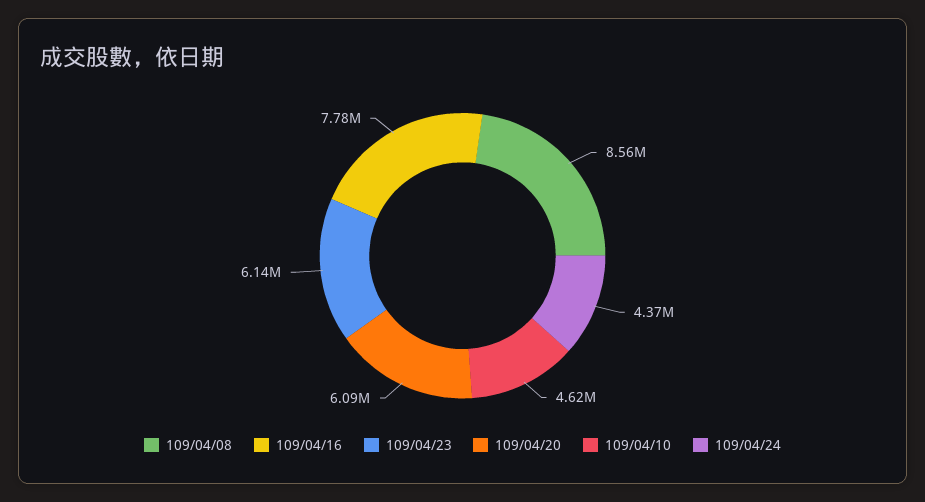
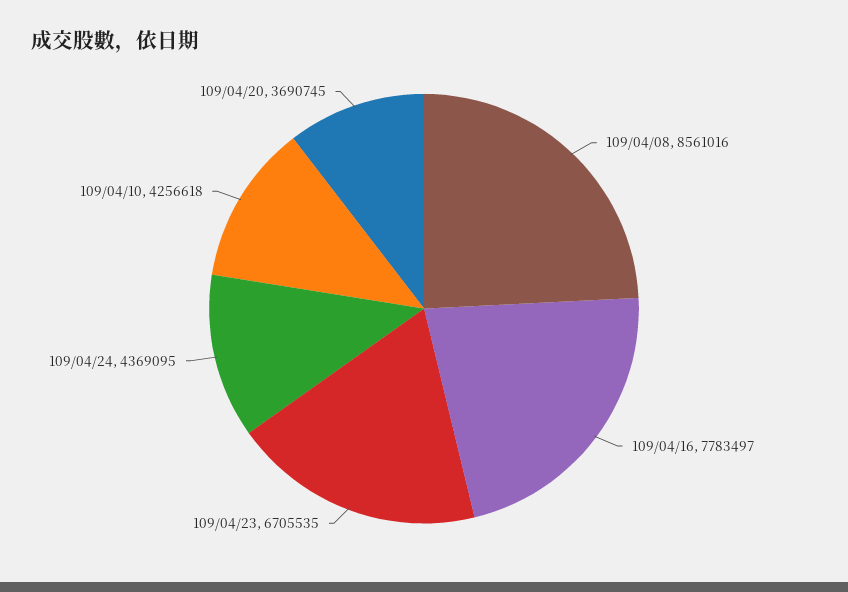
109/04/23: 6140000 -> 6705535
109/04/20: 6090000 -> 3690745
109/04/10: 4620000 -> 4256618

